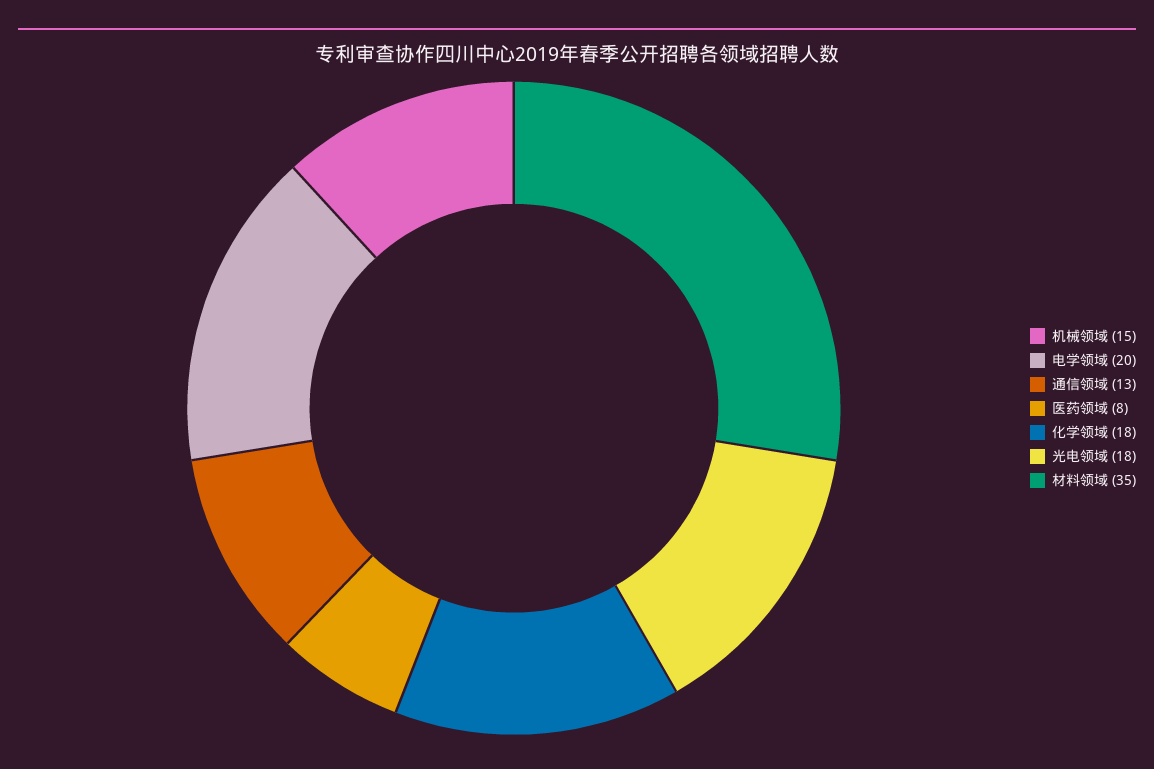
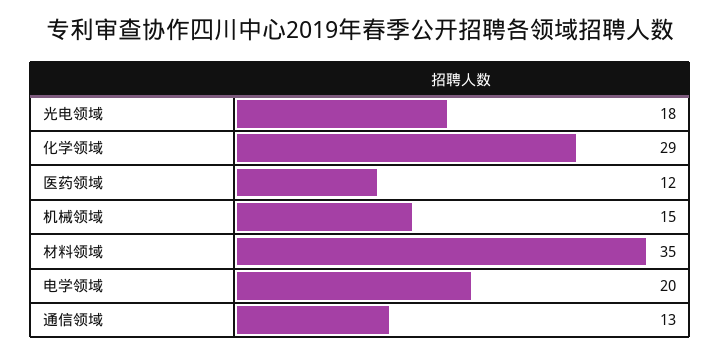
医药领域: 8 -> 12
化学领域: 18 -> 29

